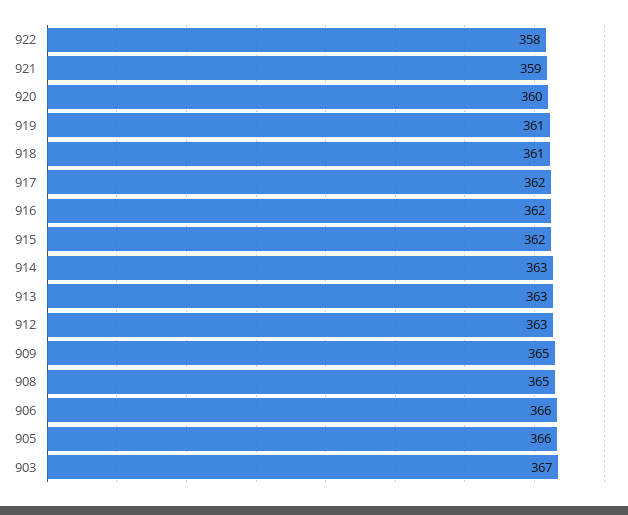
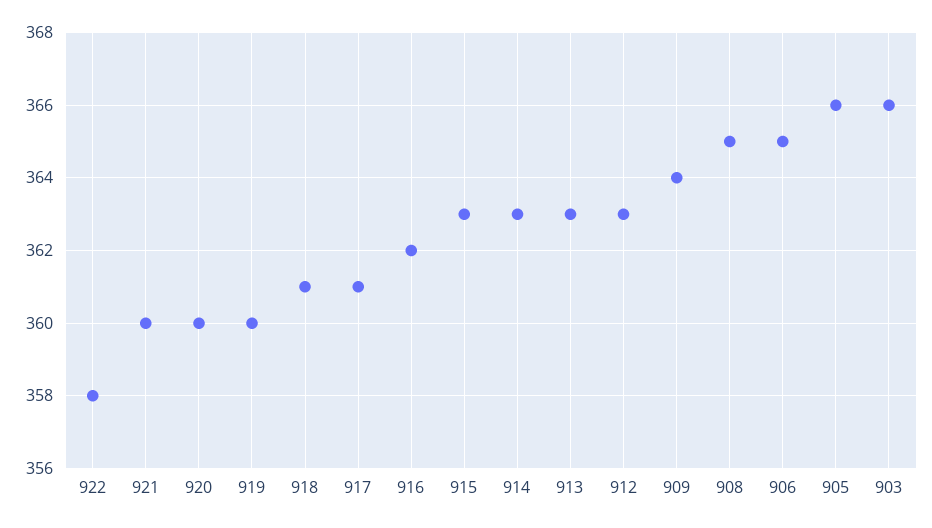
921: 359 -> 360
919: 361 -> 360
917: 362 -> 361
915: 362 -> 363
909: 365 -> 364
906: 366 -> 365
903: 367 -> 366

